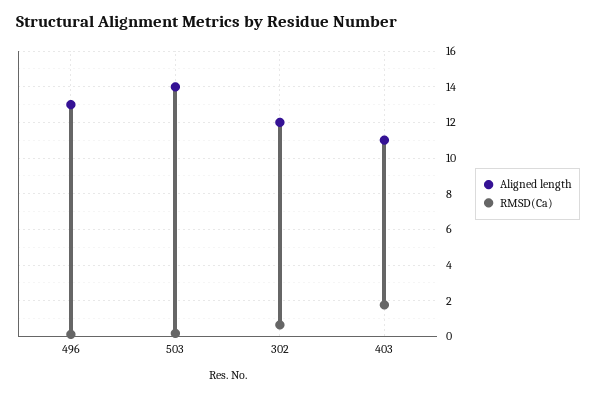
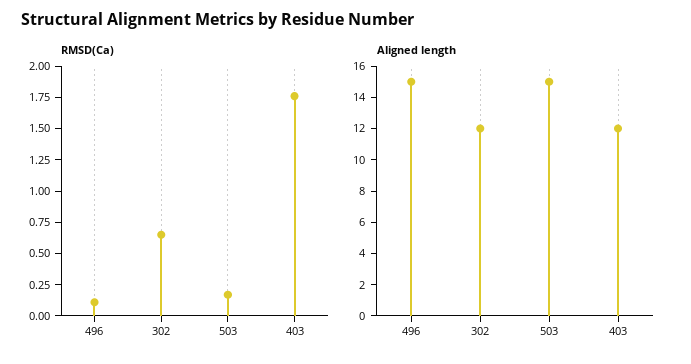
Aligned length, 496: 13 -> 15
Aligned length, 503: 14 -> 15
Aligned length, 403: 11 -> 12

